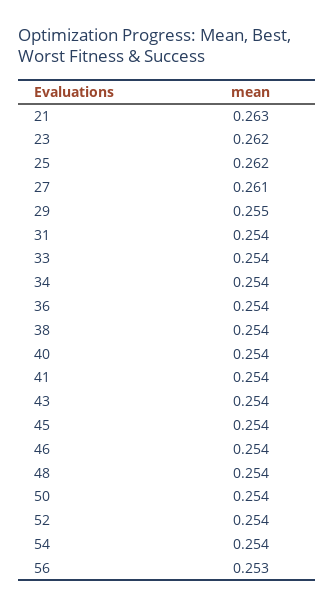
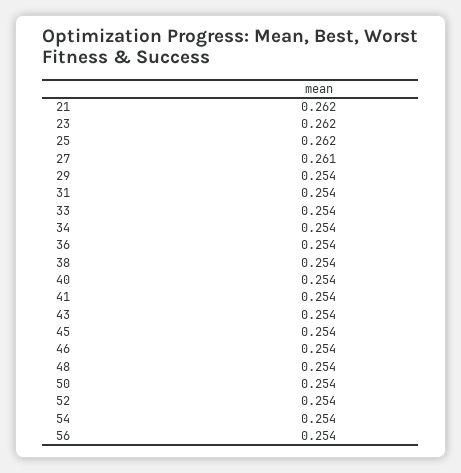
21: 0.263 -> 0.262
29: 0.255 -> 0.254
56: 0.253 -> 0.254

